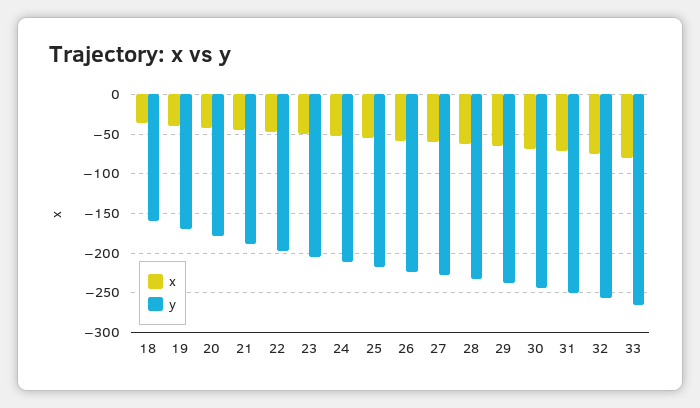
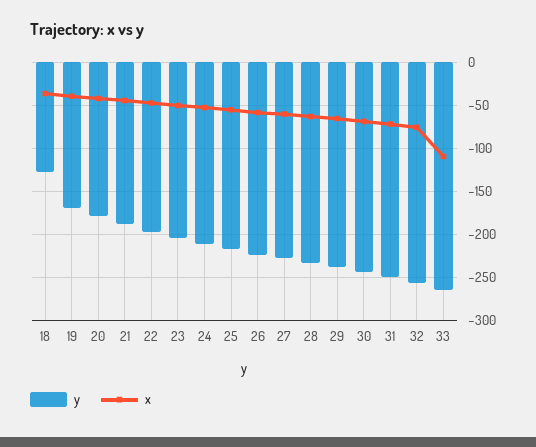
y, 18: -160 -> -130
x, 33: -80 -> -110

